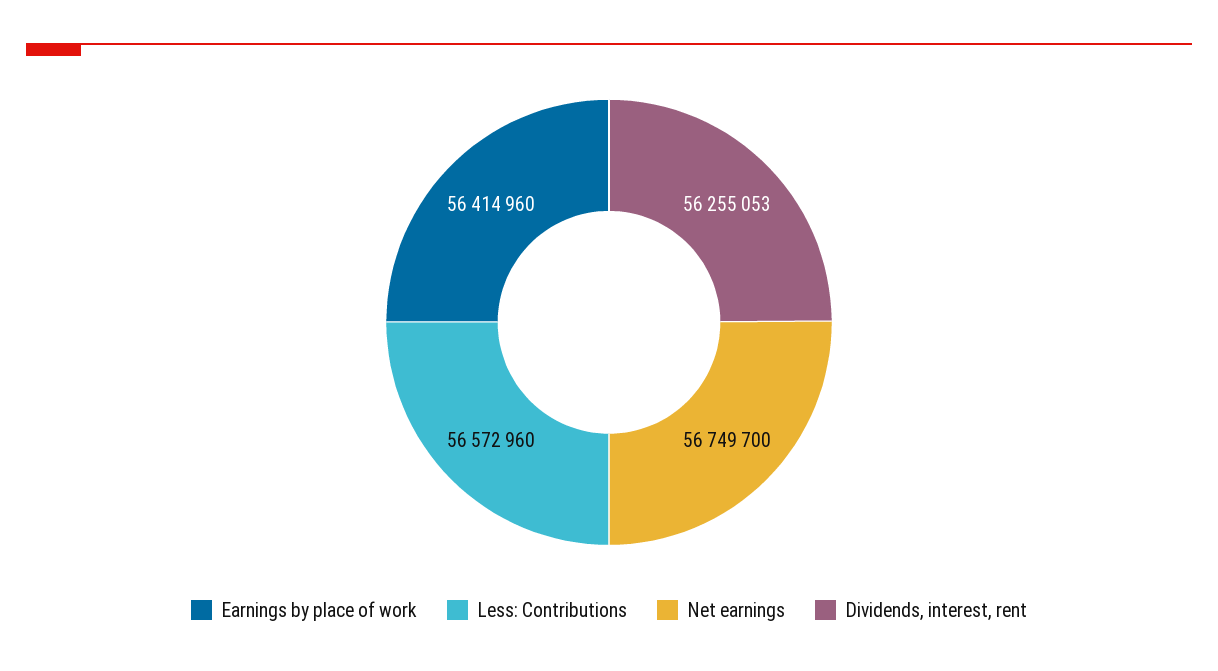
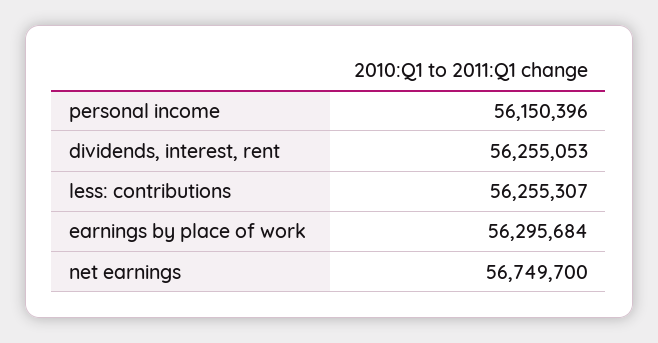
Earnings by place of work: 56414960 -> 56295684
Less: Contributions: 56572960 -> 56255307
personal income: none -> 56150396

